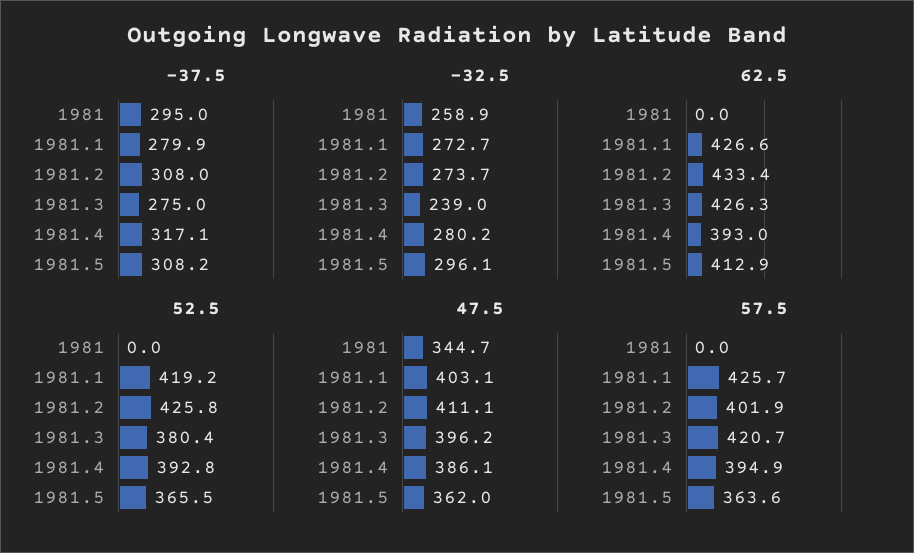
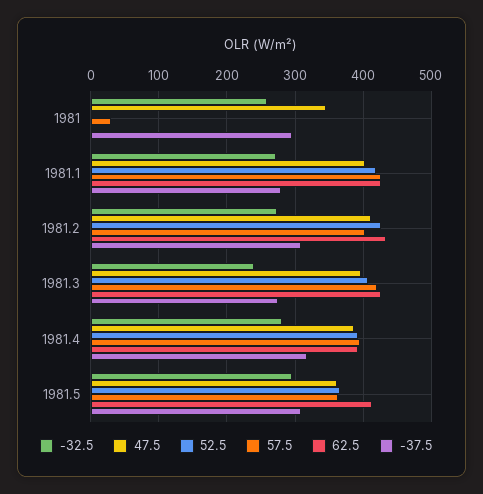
52.5, 1981.3: 380.4 -> 410
57.5, 1981: 0 -> 30

